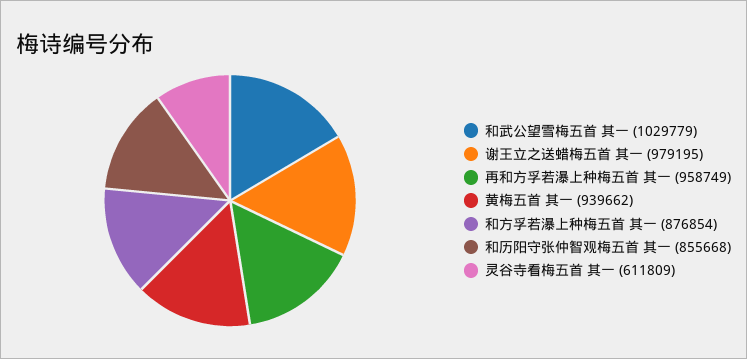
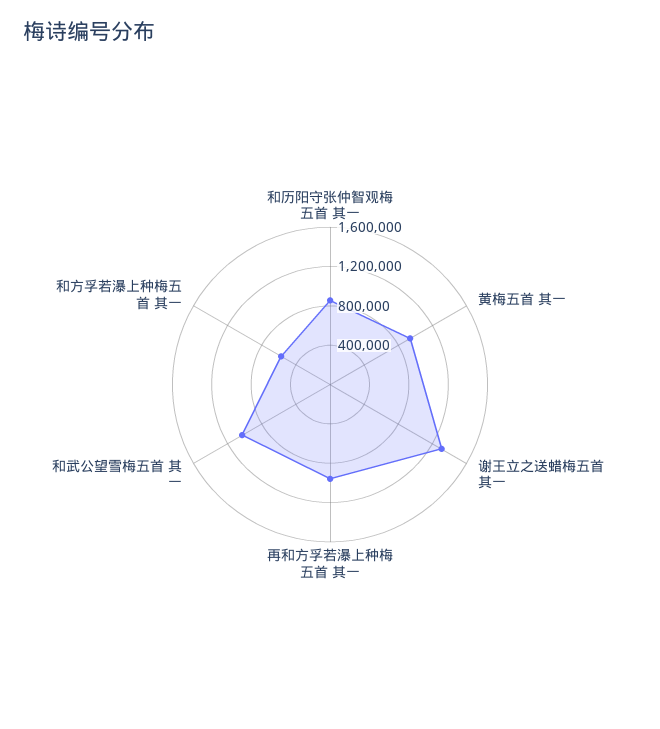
谢王立之送蜡梅五首 其一: 979195 -> 1300000
和方孚若瀑上种梅五首 其一: 876854 -> 600000
灵谷寺看梅五首 其一: 611809 -> none

